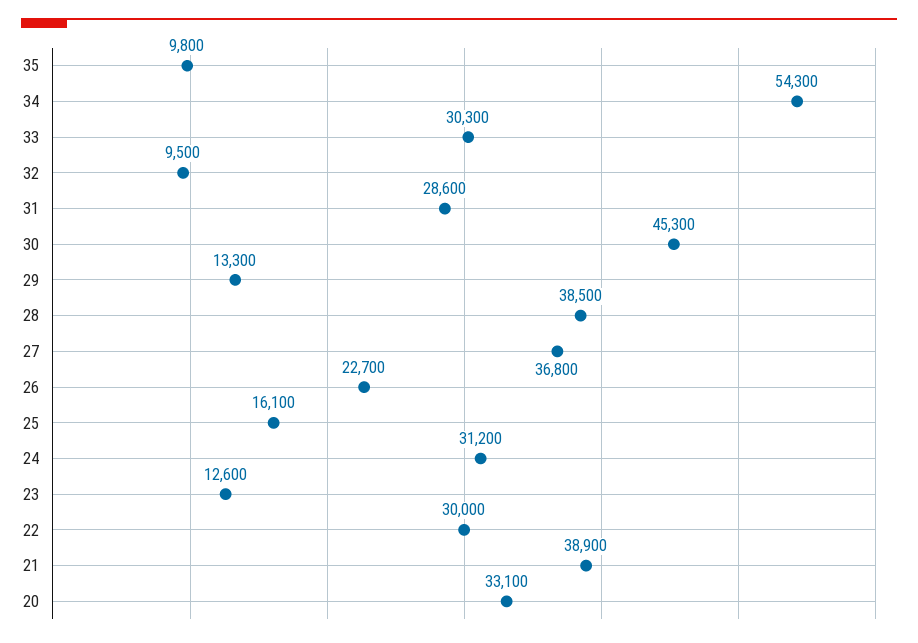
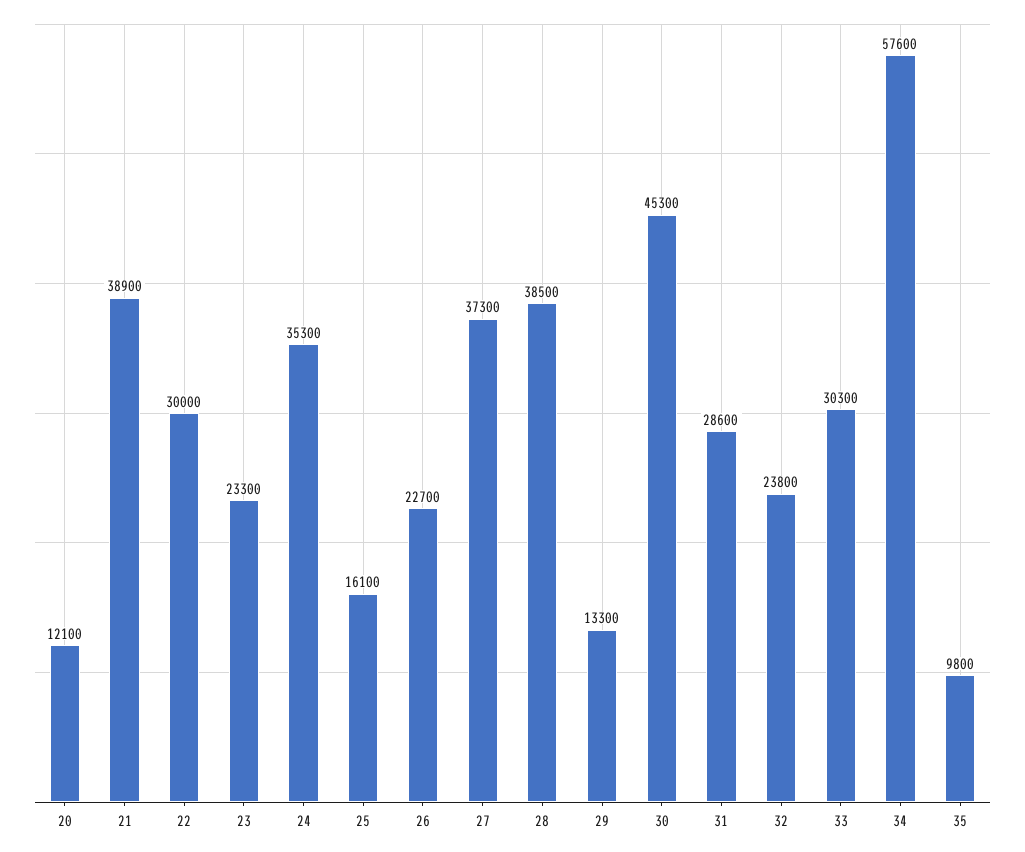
34: 54300 -> 57600
32: 9500 -> 23800
27: 36800 -> 37300
24: 31200 -> 35300
23: 12600 -> 23300
20: 33100 -> 12100

